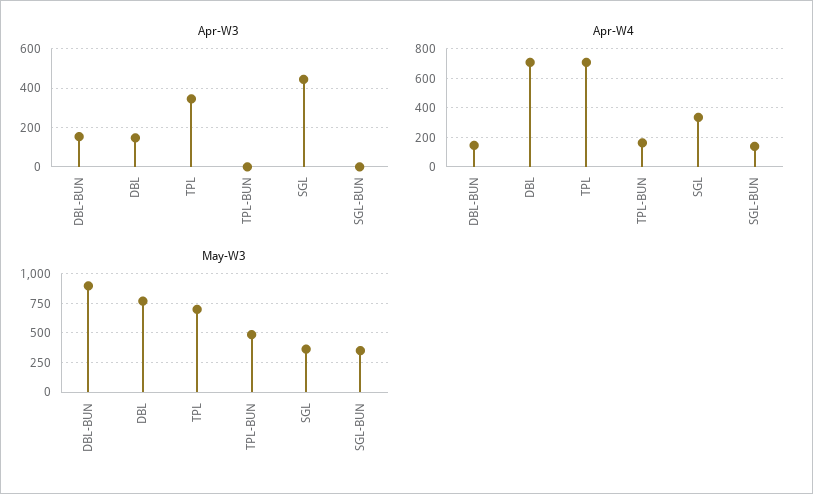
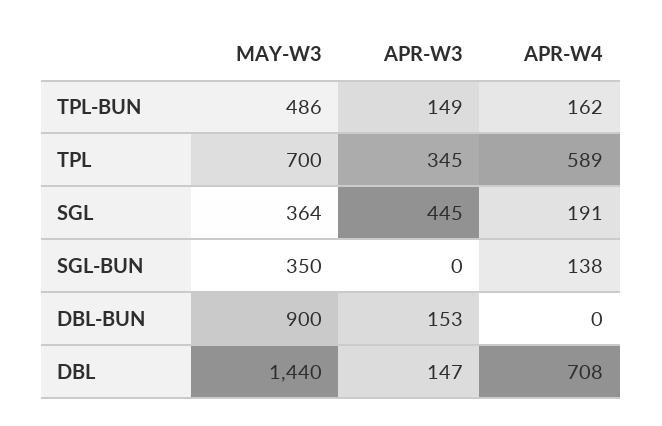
Apr-W3, TPL-BUN: 0 -> 149
Apr-W4, DBL-BUN: 150 -> 0
Apr-W4, TPL: 700 -> 589
Apr-W4, SGL: 350 -> 191
May-W3, DBL: 750 -> 1440

